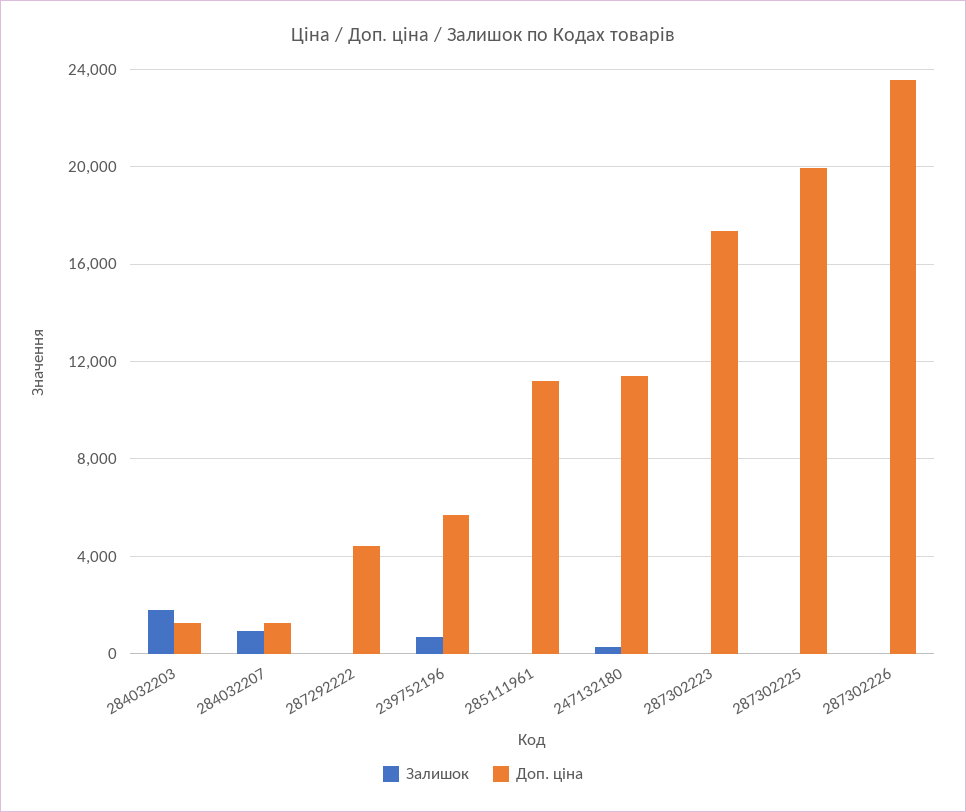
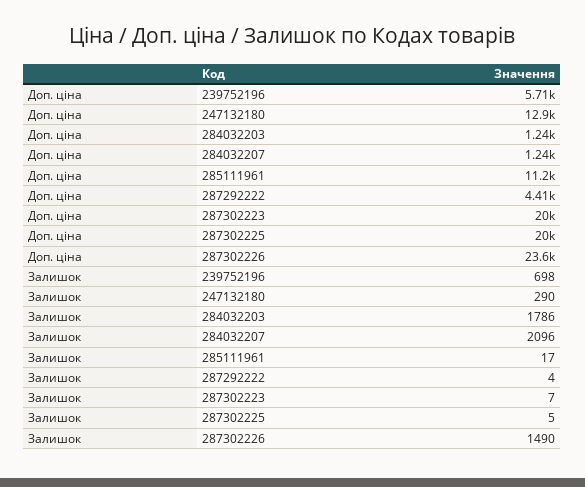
Залишок, 284032207: 1000 -> 2096
Доп. ціна, 247132180: 11500 -> 12900
Доп. ціна, 287302223: 17500 -> 20000
Залишок, 287302226: 0 -> 1490

